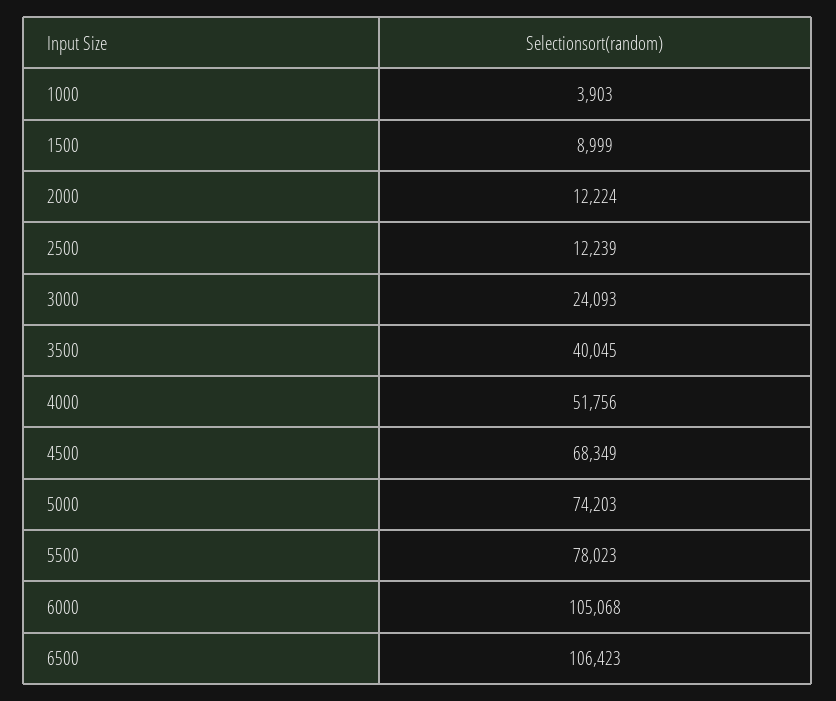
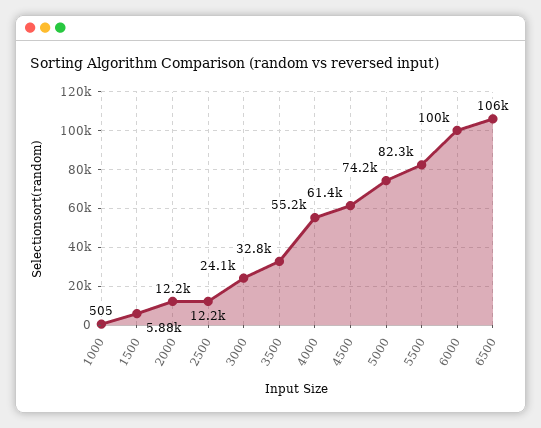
1000: 3903 -> 505
1500: 8999 -> 5880
3500: 40045 -> 32800
4000: 51756 -> 55200
4500: 68349 -> 61400
5500: 78023 -> 82300
6000: 105068 -> 100000

